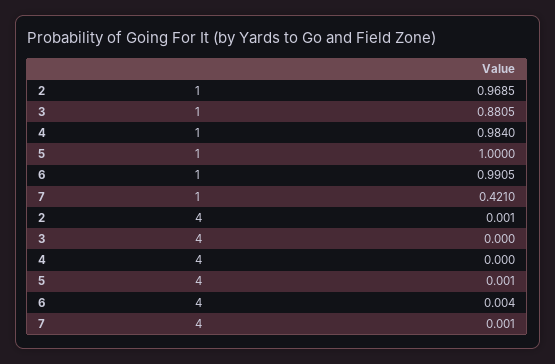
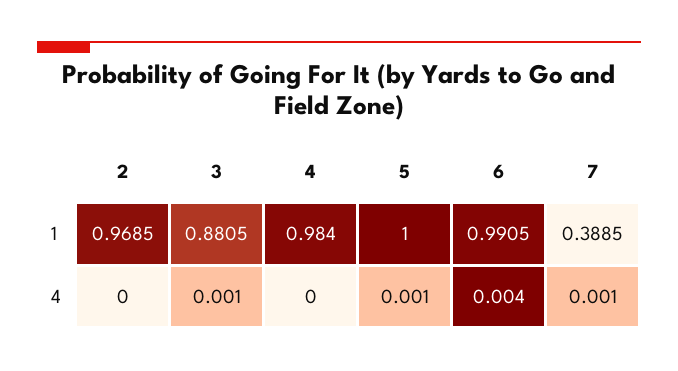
7, 1: 0.421 -> 0.3885
2, 4: 0.001 -> 0
3, 4: 0 -> 0.001

